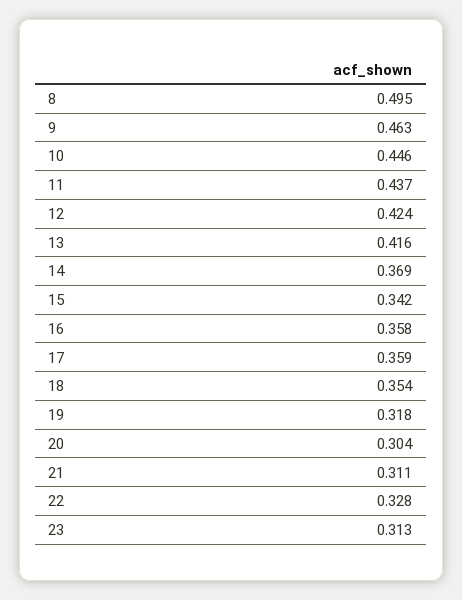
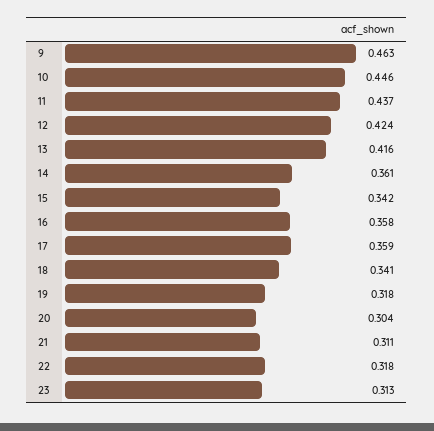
8: 0.495 -> none
14: 0.369 -> 0.361
18: 0.354 -> 0.341
22: 0.328 -> 0.318

